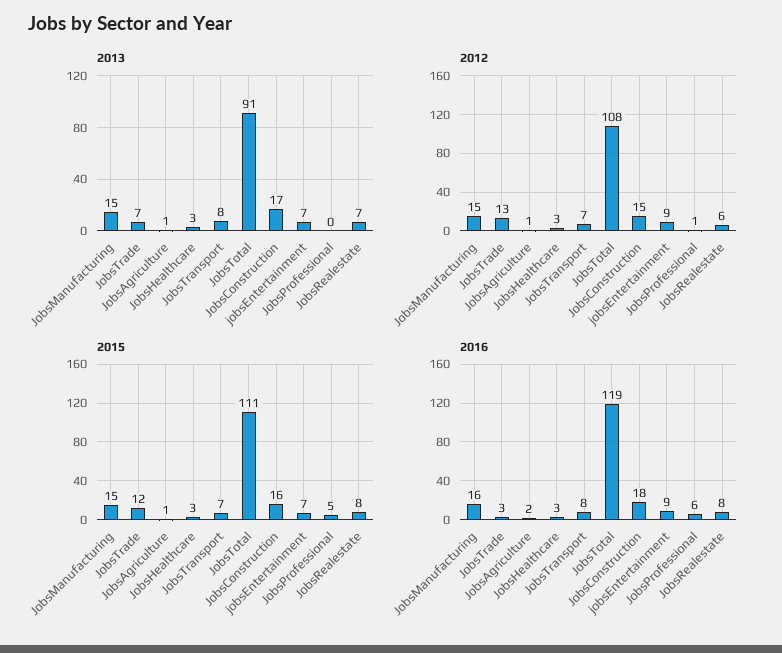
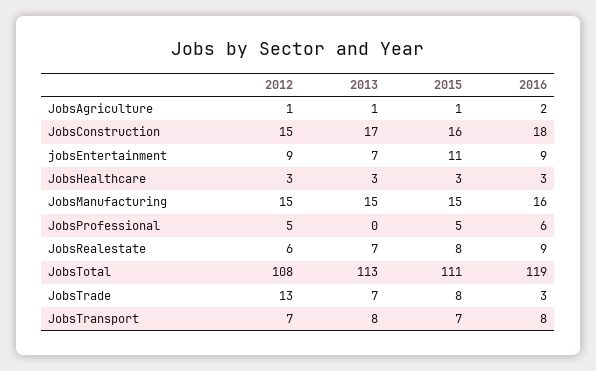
2013, JobsTotal: 91 -> 113
2012, JobsProfessional: 1 -> 5
2015, JobsTrade: 12 -> 8
2015, jobsEntertainment: 7 -> 11
2016, JobsRealestate: 8 -> 9

